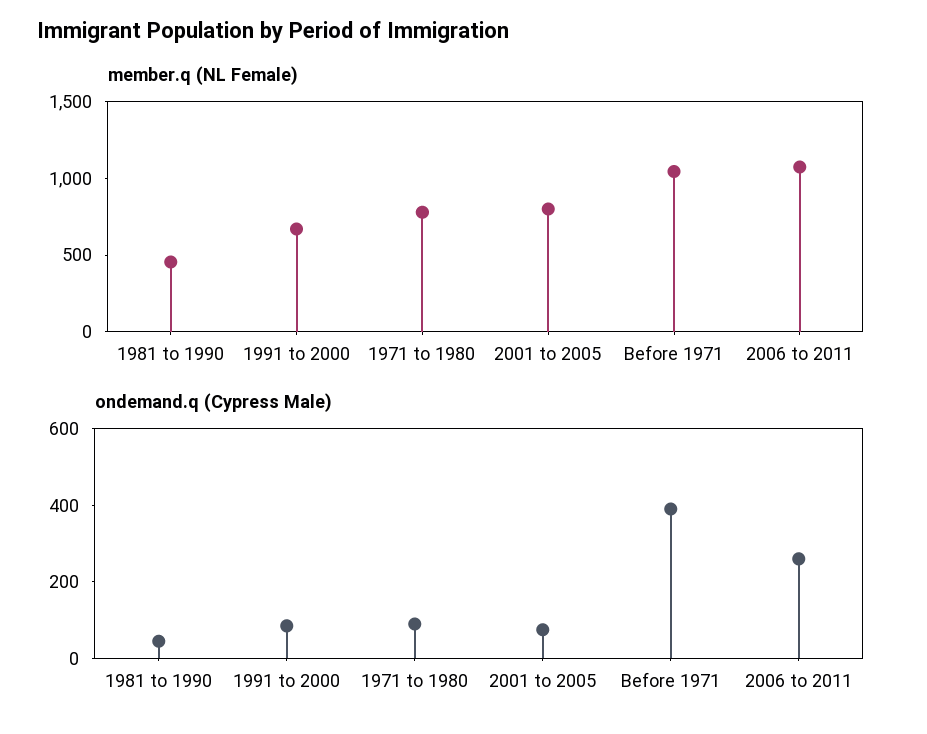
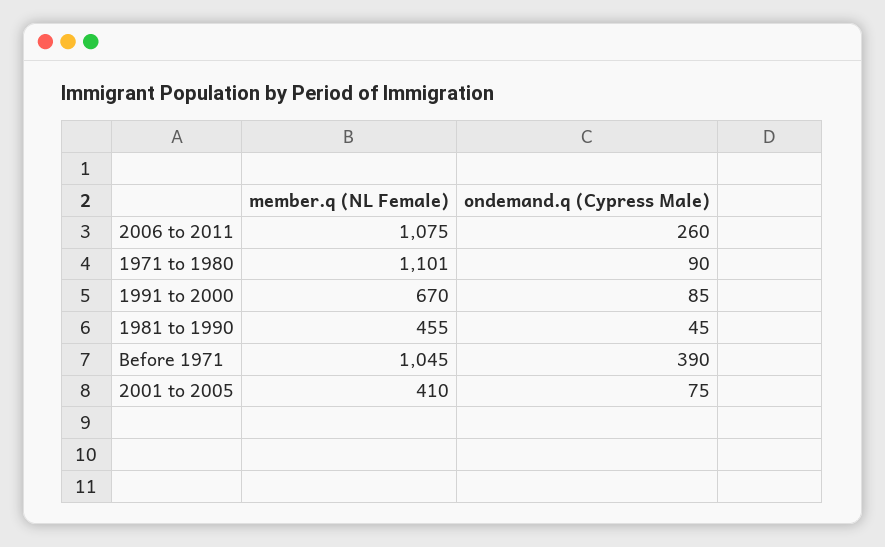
member.q (NL Female), 1971 to 1980: 800 -> 1101
member.q (NL Female), 2001 to 2005: 800 -> 410

